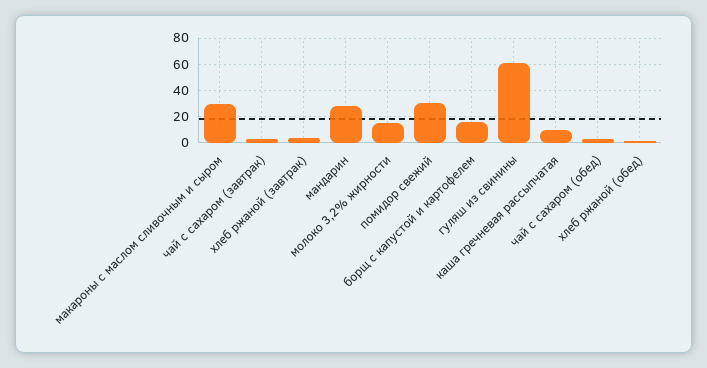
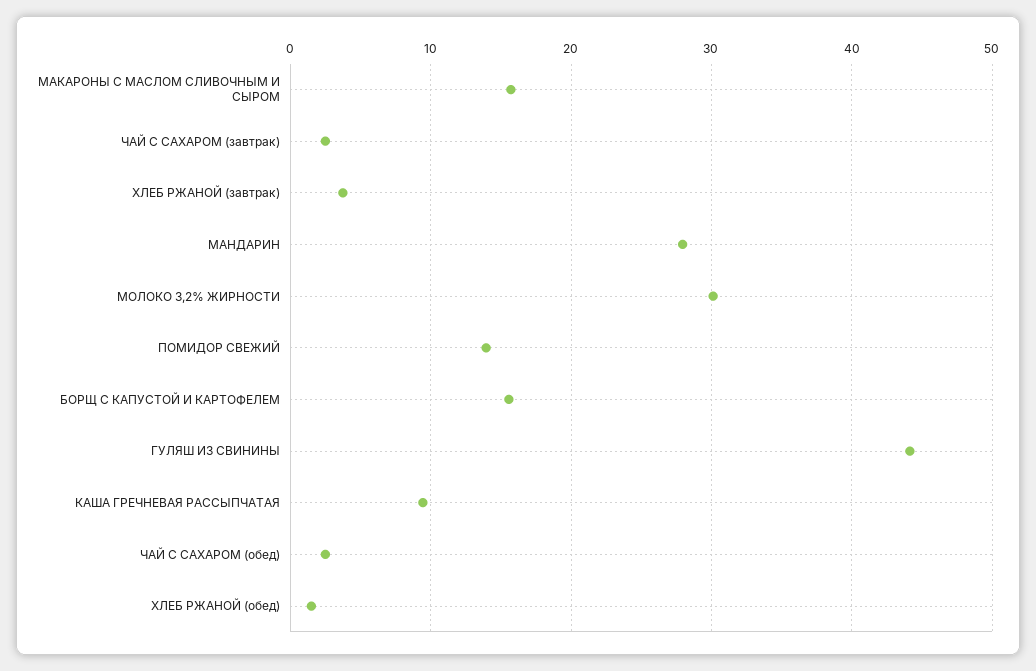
макароны с маслом сливочным и сыром: 30 -> 16
молоко 3,2% жирности: 15 -> 30
помидор свежий: 30 -> 14
гуляш из свинины: 60 -> 44

